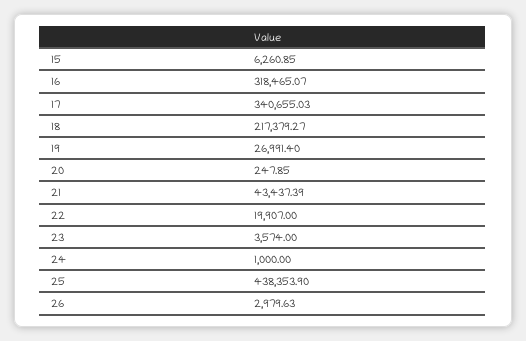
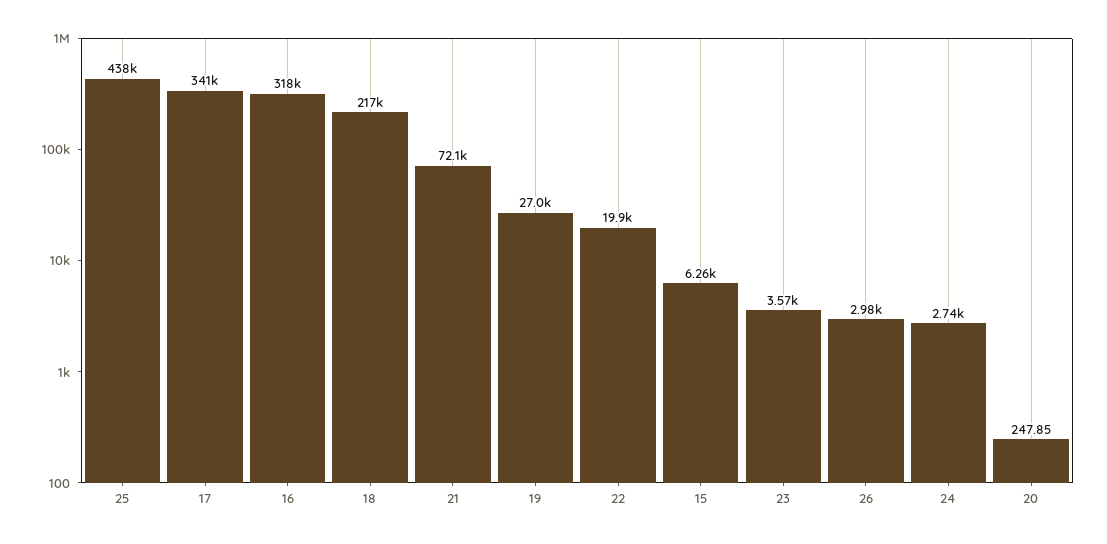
21: 43437.39 -> 72100
24: 1000 -> 2740

